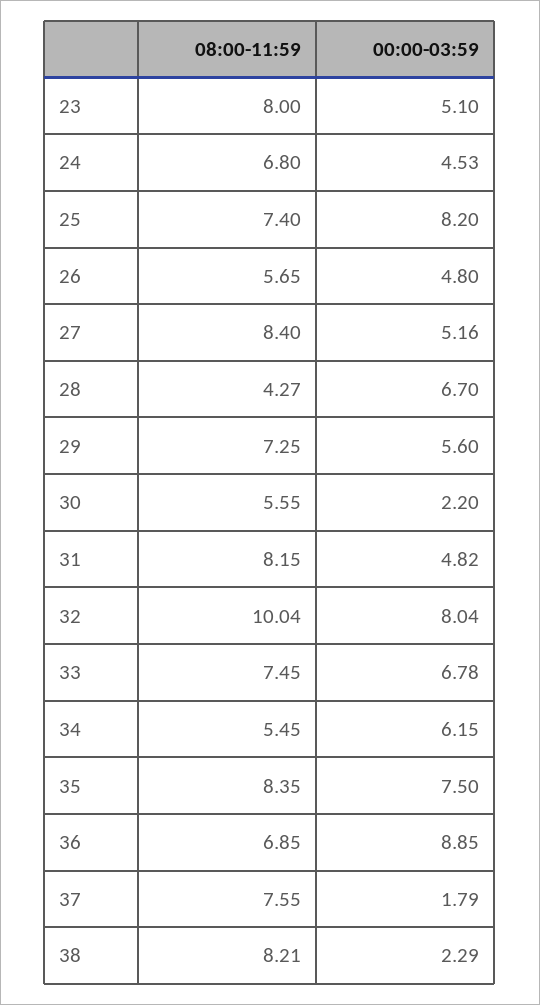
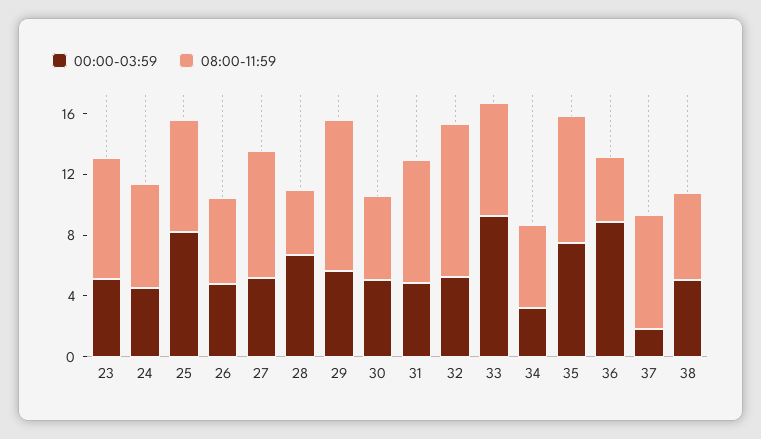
08:00-11:59, 29: 7.25 -> 10
00:00-03:59, 30: 2.2 -> 5
00:00-03:59, 32: 8.04 -> 5
00:00-03:59, 33: 6.78 -> 9
00:00-03:59, 34: 6.15 -> 3
08:00-11:59, 36: 6.85 -> 4
08:00-11:59, 38: 8.21 -> 6
00:00-03:59, 38: 2.29 -> 5

